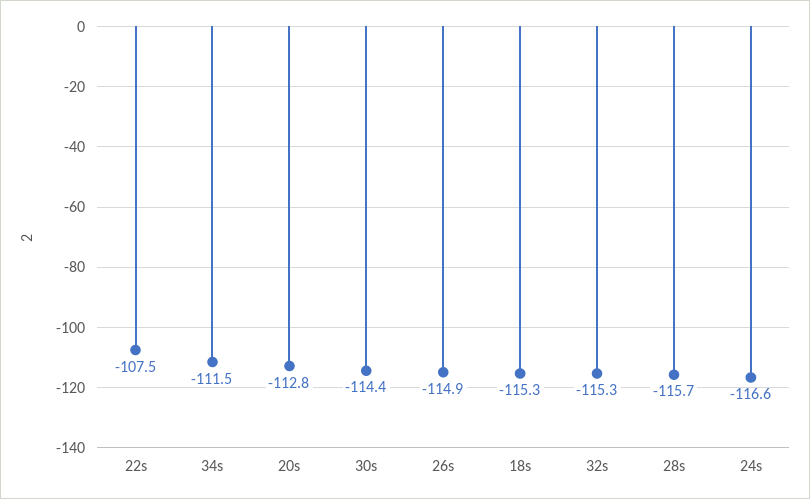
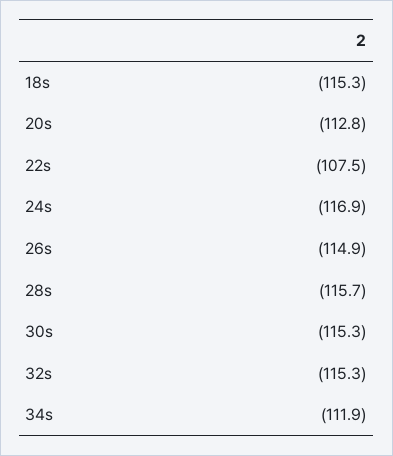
34s: -111.5 -> -111.9
30s: -114.4 -> -115.3
24s: -116.6 -> -116.9

